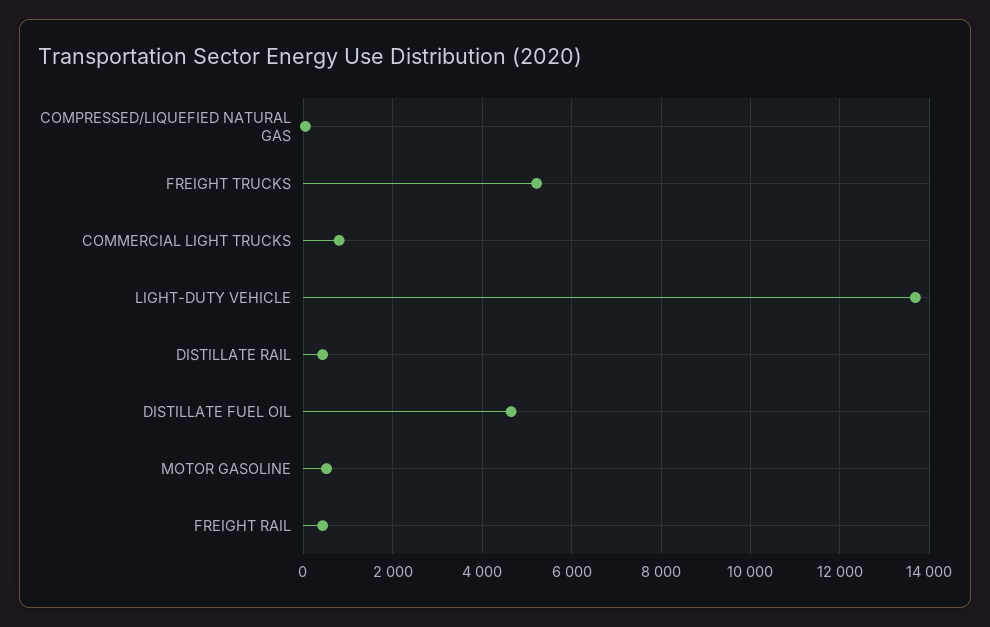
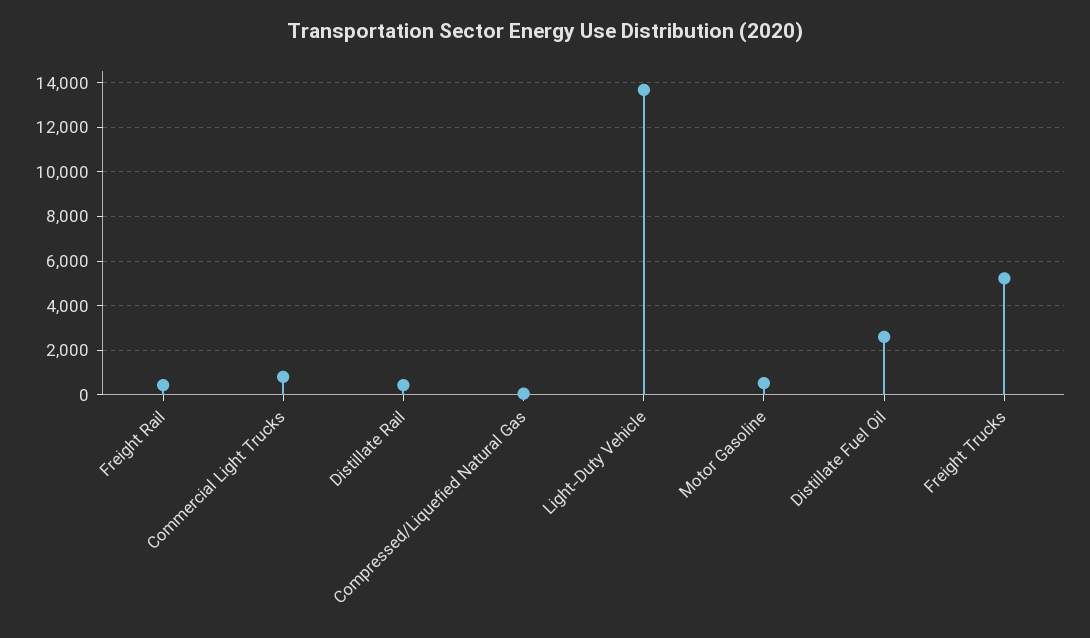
DISTILLATE FUEL OIL: 4600 -> 2500

